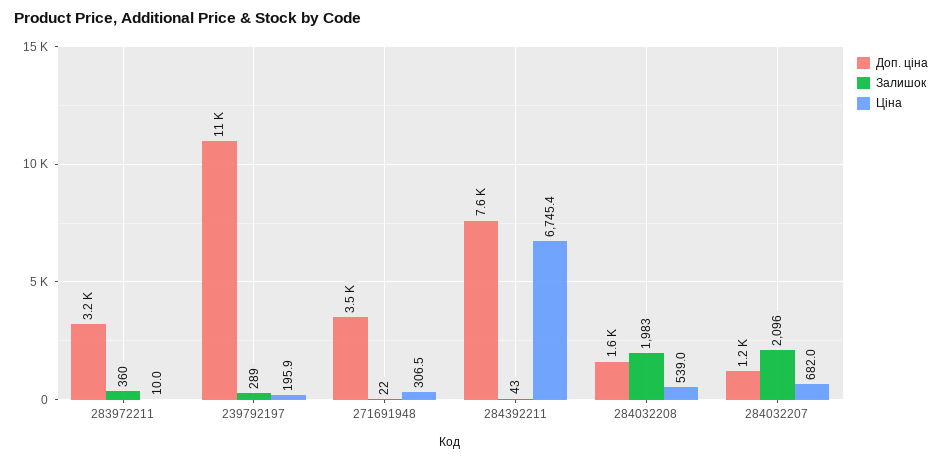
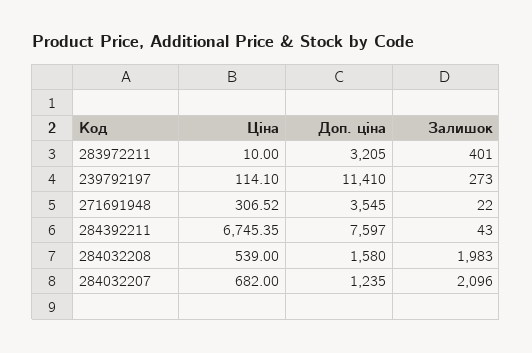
Залишок, 283972211: 360 -> 401
Залишок, 239792197: 289 -> 273
Ціна, 239792197: 195.9 -> 114.1

